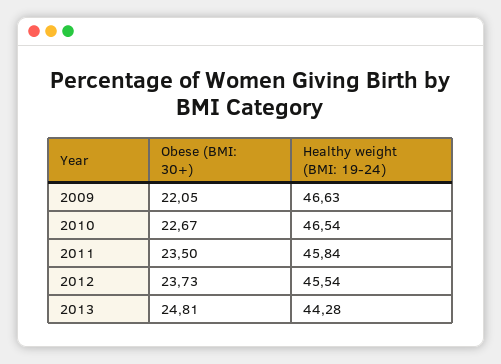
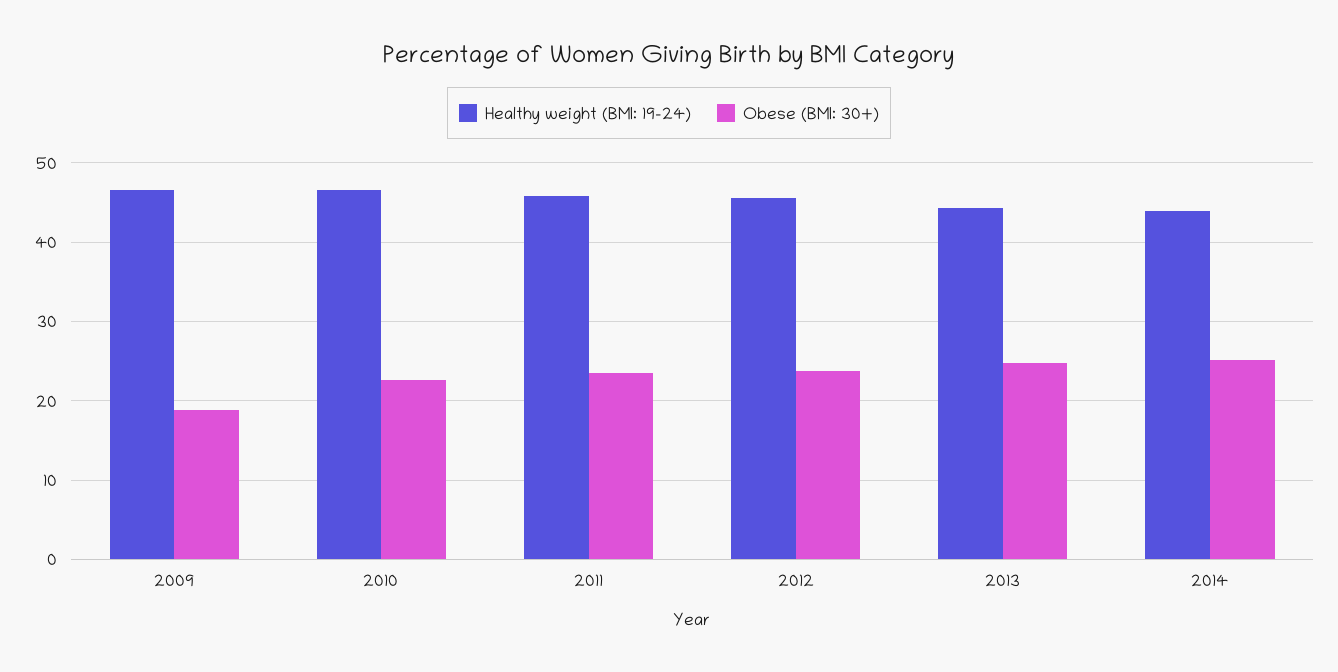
Obese (BMI: 30+), 2009: 22.05 -> 19
Healthy weight (BMI: 19-24), 2014: none -> 44
Obese (BMI: 30+), 2014: none -> 25

